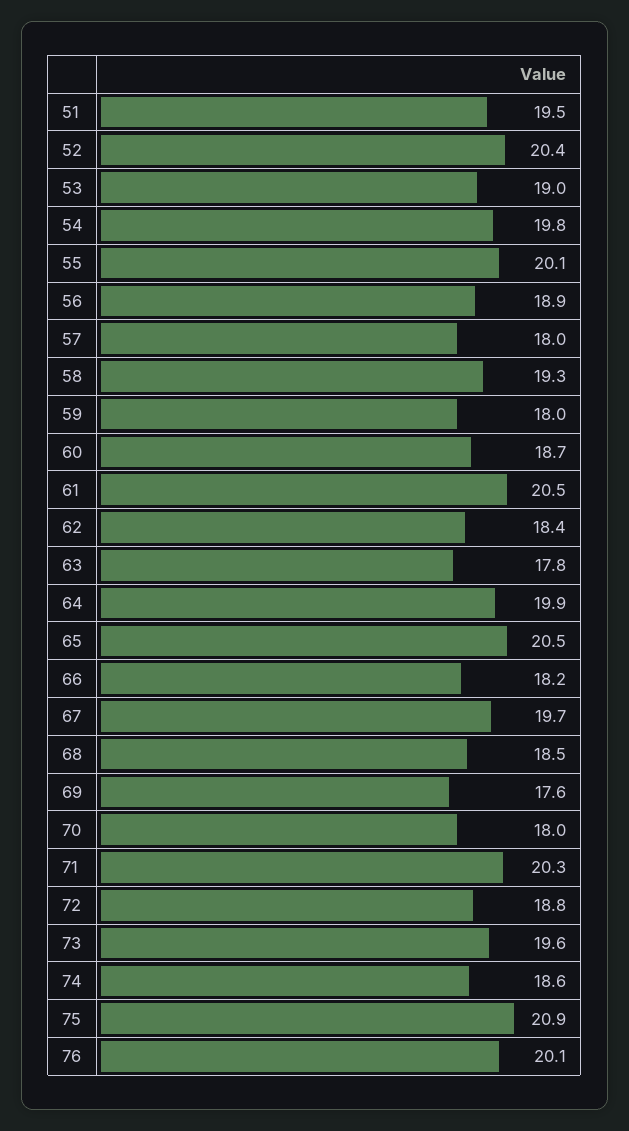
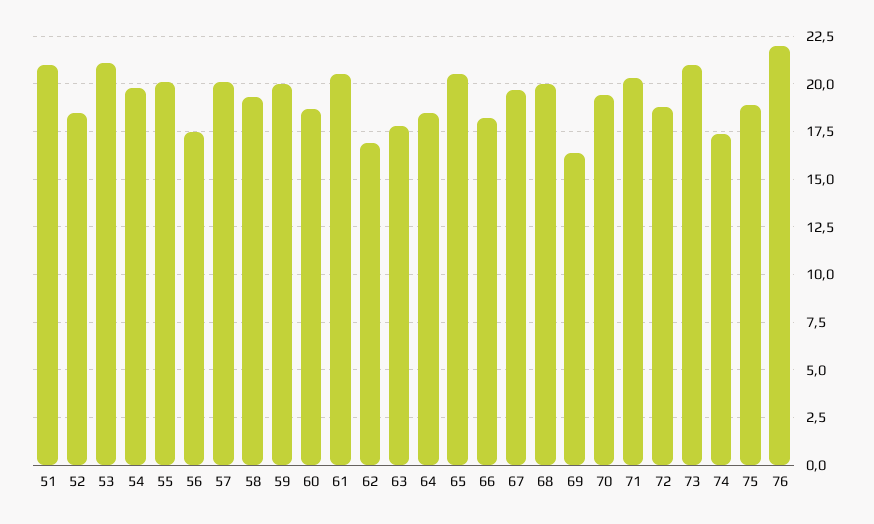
51: 19.5 -> 21
52: 20.4 -> 18.5
53: 19 -> 21
56: 18.9 -> 17.5
57: 18 -> 20
59: 18 -> 20
62: 18.4 -> 17
64: 19.9 -> 18.5
68: 18.5 -> 20
69: 17.6 -> 16.5
70: 18 -> 19.5
73: 19.6 -> 21
74: 18.6 -> 17.5
75: 20.9 -> 19
76: 20.1 -> 22

